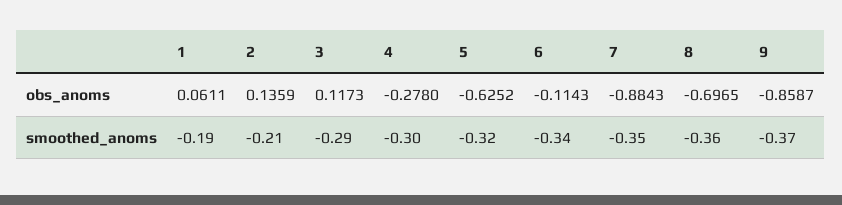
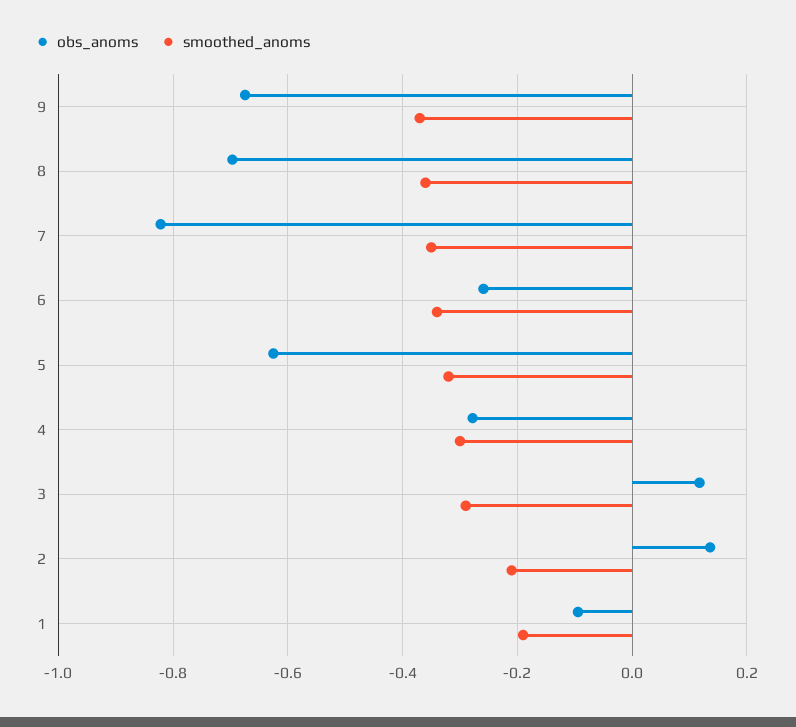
obs_anoms, 1: 0.0611 -> -0.1
obs_anoms, 6: -0.1143 -> -0.26
obs_anoms, 7: -0.8843 -> -0.82
obs_anoms, 9: -0.8587 -> -0.68

